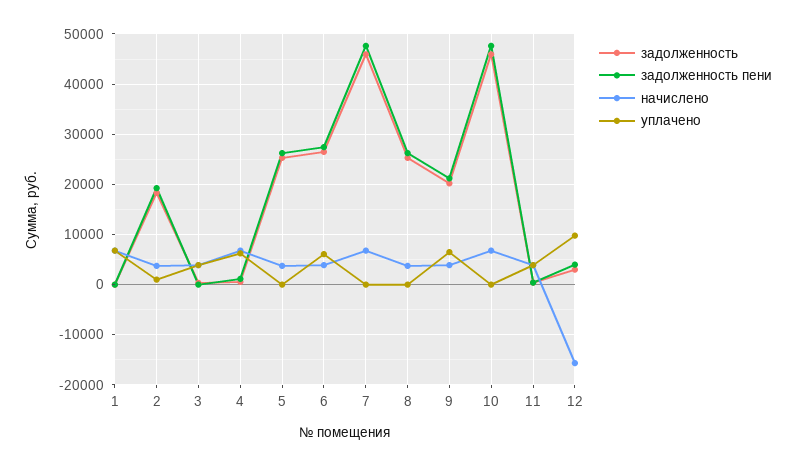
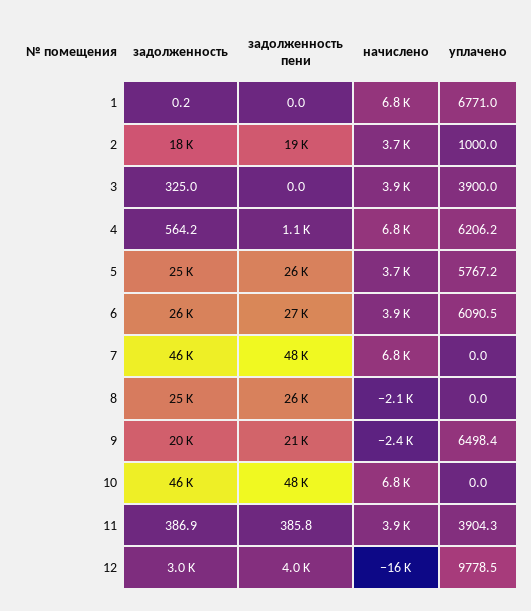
уплачено, 5: 0 -> 5767.2
начислено, 8: 4000 -> -2100
начислено, 9: 4000 -> -2400

